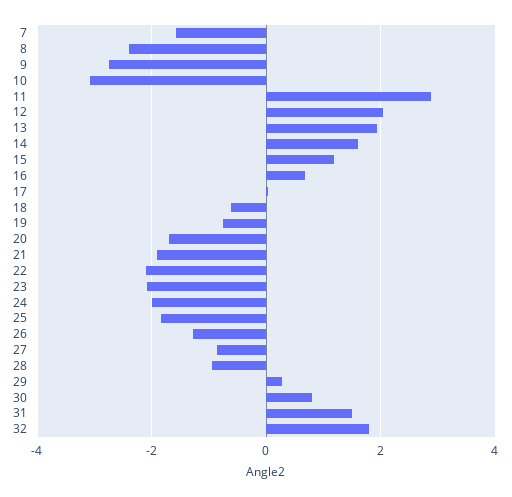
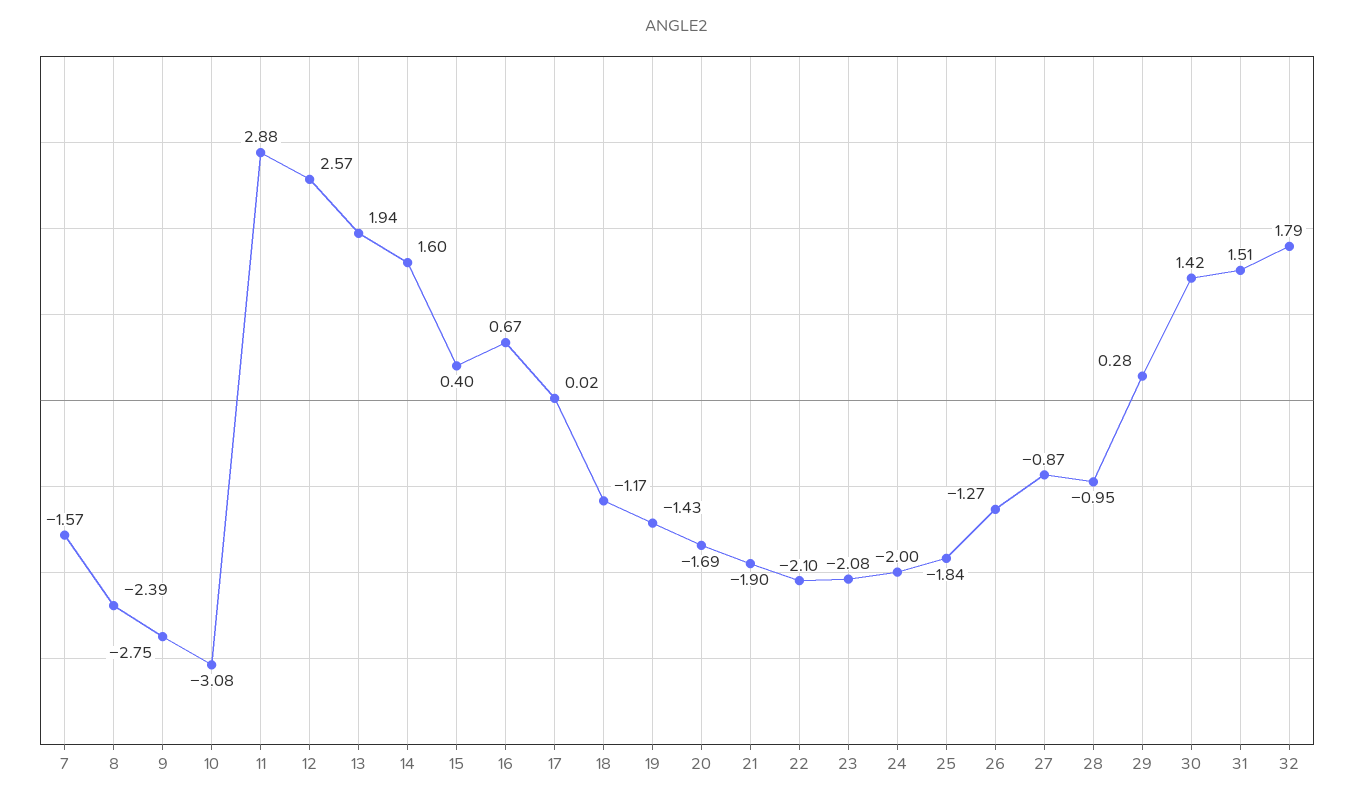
12: 2 -> 2.57
15: 1.2 -> 0.4
18: -0.6 -> -1.17
19: -0.8 -> -1.43
30: 0.8 -> 1.42

